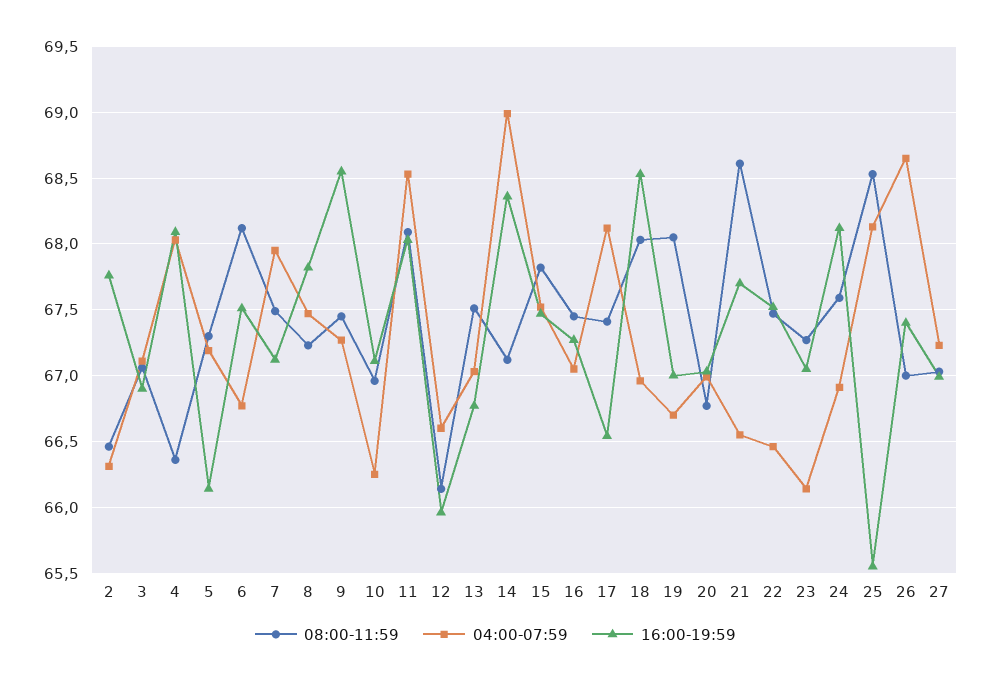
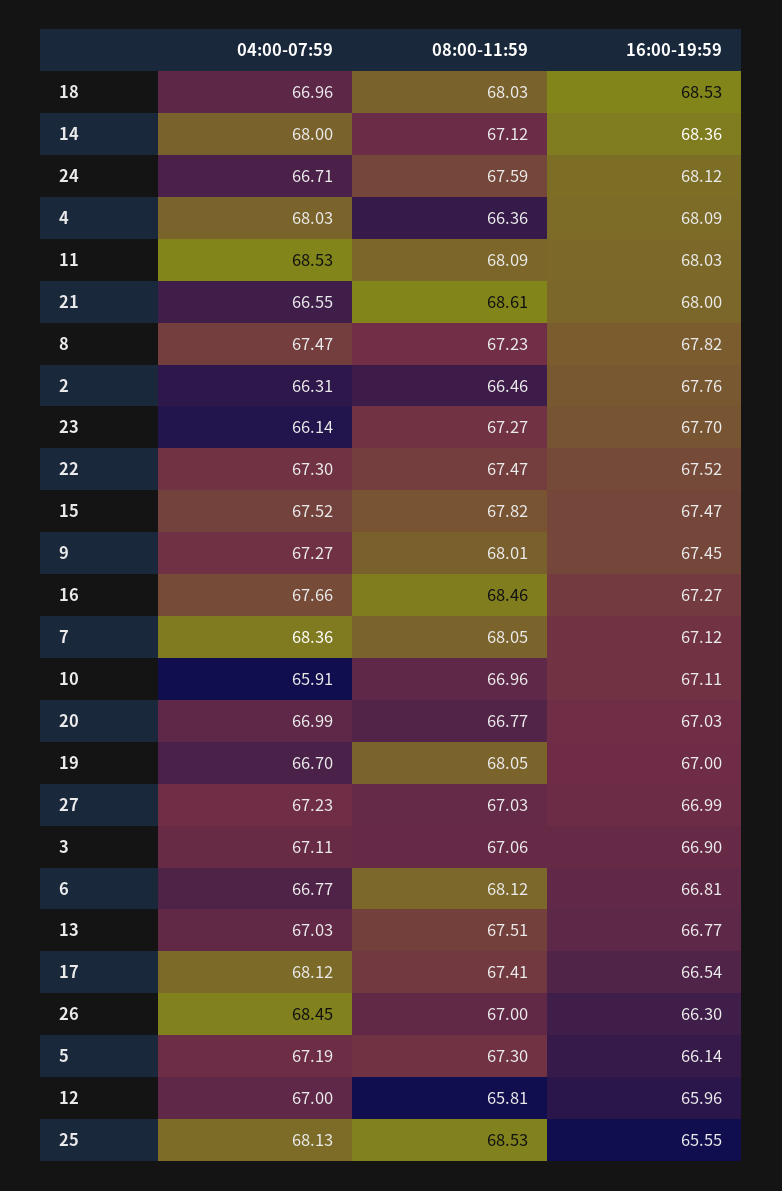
16:00-19:59, 6: 67.5 -> 66.81
08:00-11:59, 7: 67.5 -> 68.05
04:00-07:59, 7: 67.95 -> 68.36
08:00-11:59, 9: 67.45 -> 68.01
16:00-19:59, 9: 68.55 -> 67.45
04:00-07:59, 10: 66.25 -> 65.91
08:00-11:59, 12: 66.15 -> 65.81
04:00-07:59, 12: 66.6 -> 67
04:00-07:59, 14: 69 -> 68
08:00-11:59, 16: 67.45 -> 68.46
04:00-07:59, 16: 67.05 -> 67.66
16:00-19:59, 21: 67.7 -> 68
04:00-07:59, 22: 66.45 -> 67.3
16:00-19:59, 23: 67.05 -> 67.7
04:00-07:59, 24: 66.9 -> 66.71
04:00-07:59, 26: 68.65 -> 68.45
16:00-19:59, 26: 67.4 -> 66.3

